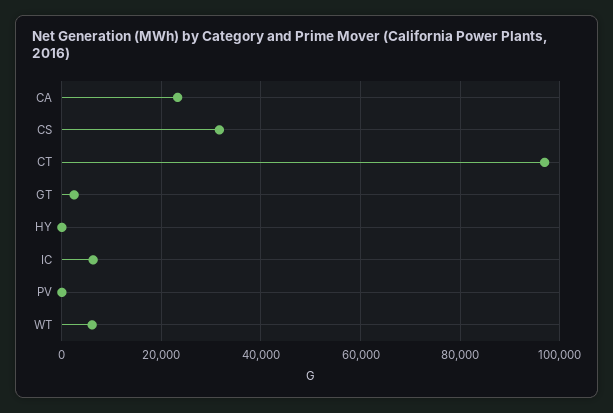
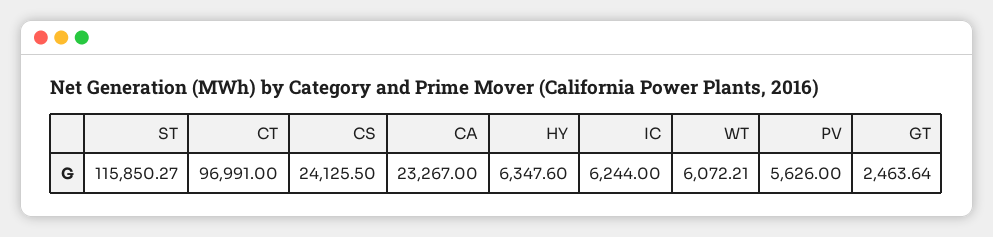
CS: 32000 -> 24125.5
HY: 0 -> 6347.6
PV: 0 -> 5626
ST: none -> 115850.27

